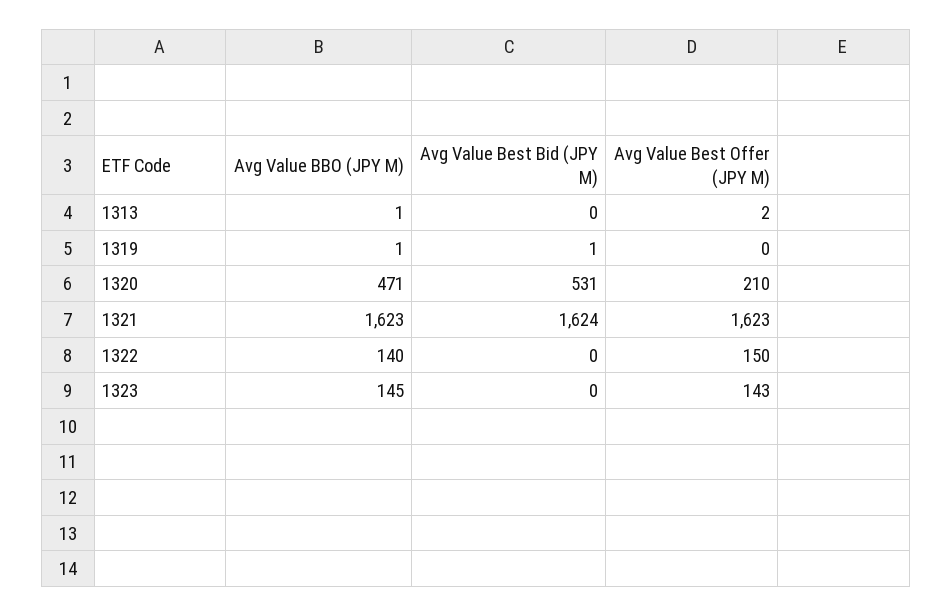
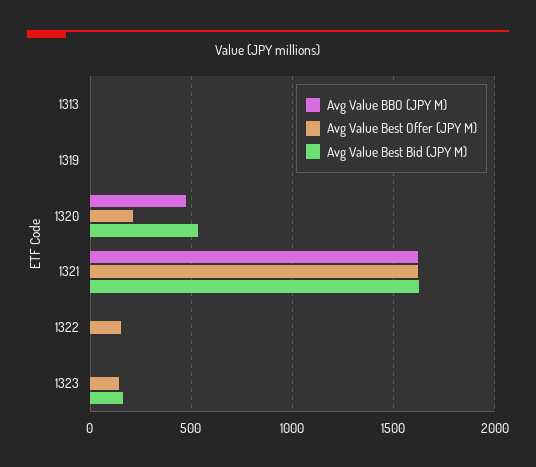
Avg Value BBO (JPY M), 1322: 140 -> 0
Avg Value BBO (JPY M), 1323: 145 -> 0
Avg Value Best Bid (JPY M), 1323: 0 -> 150

